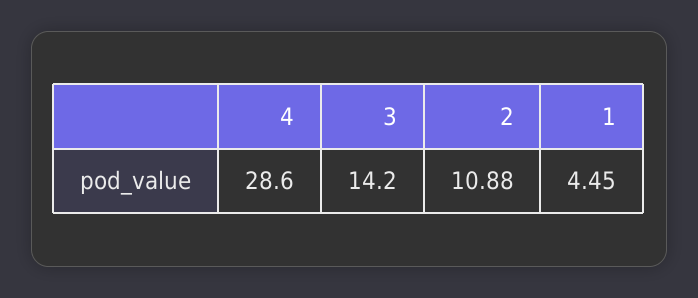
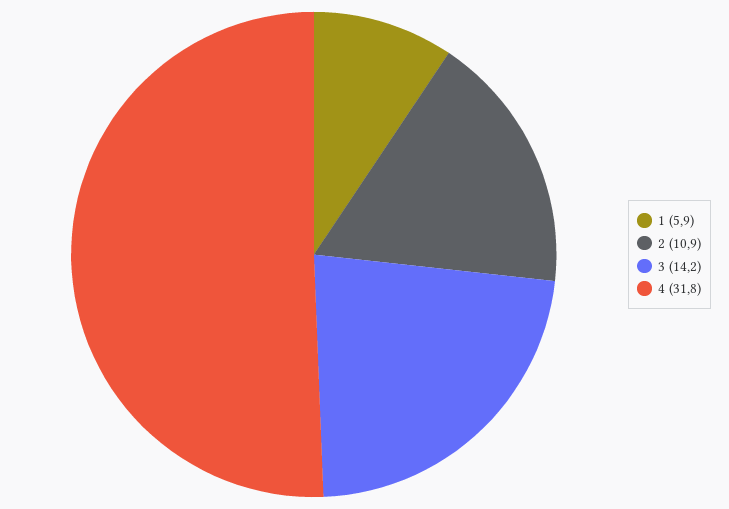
4: 28.6 -> 31.8
1: 4.45 -> 5.9

